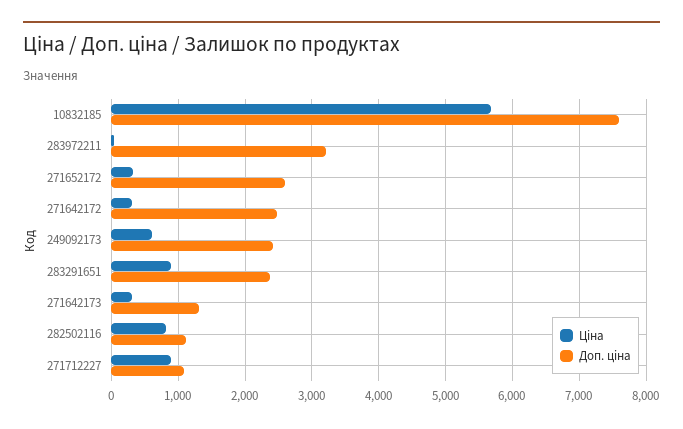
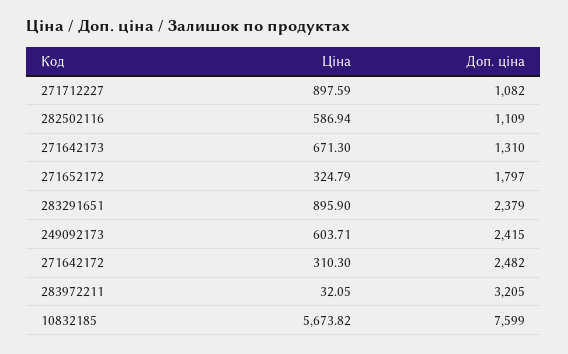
Доп. ціна, 271652172: 2600 -> 1797
Ціна, 271642173: 300 -> 671.3
Ціна, 282502116: 800 -> 586.94

